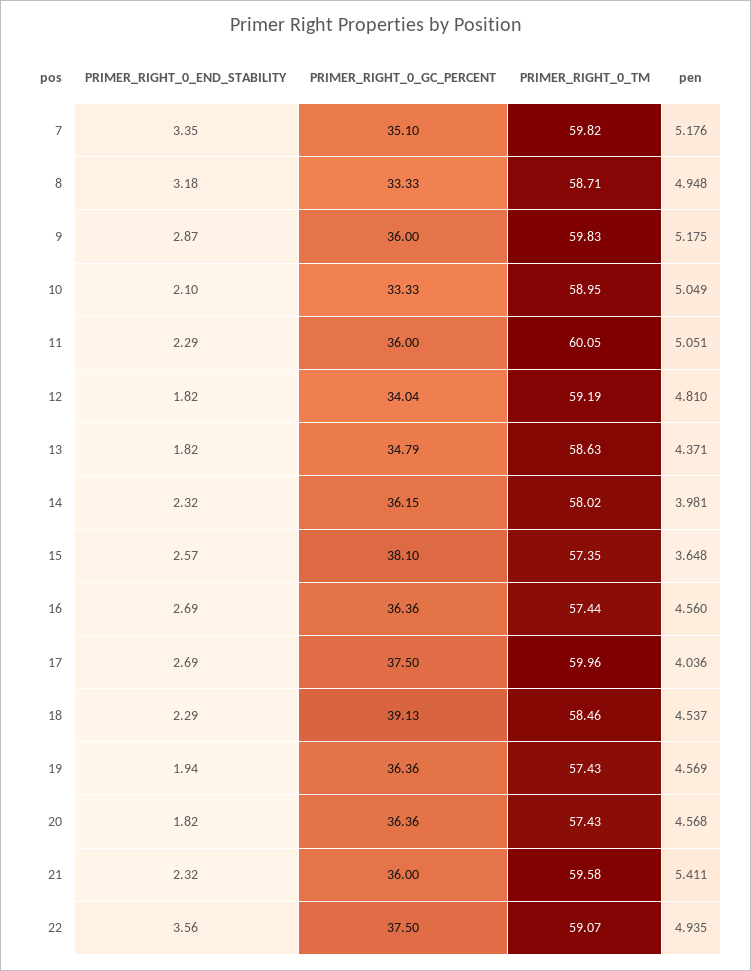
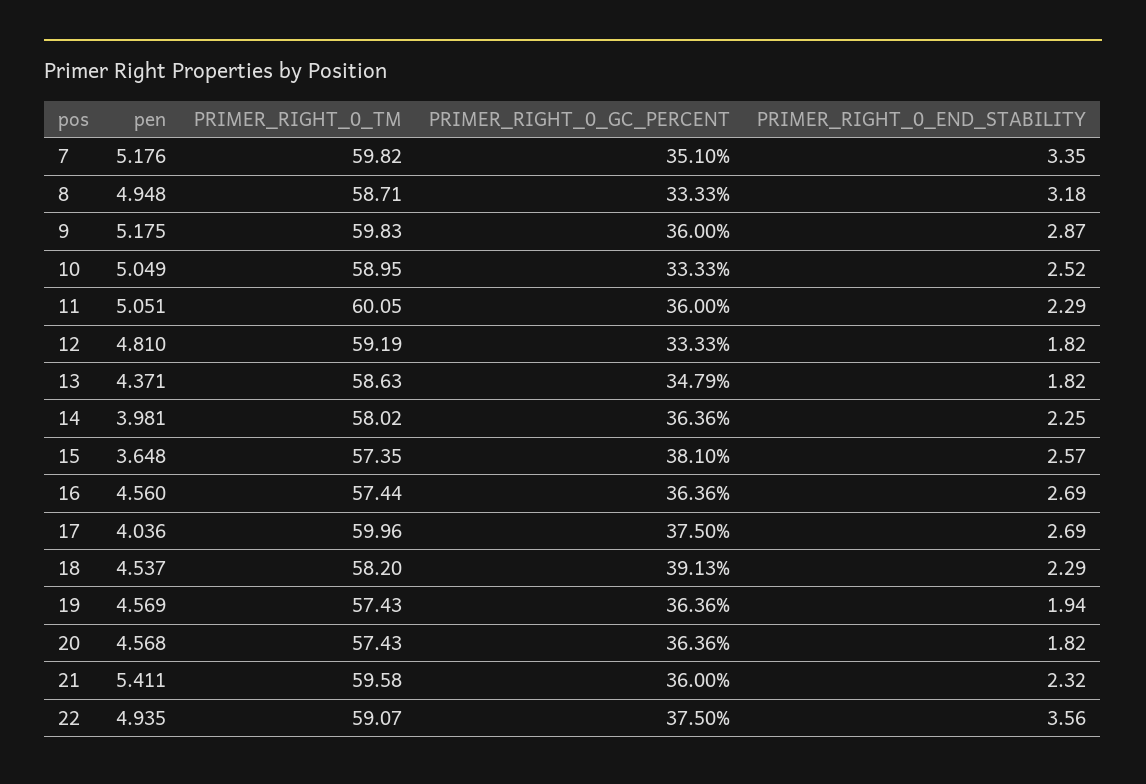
PRIMER_RIGHT_0_END_STABILITY, 10: 2.1 -> 2.52
PRIMER_RIGHT_0_GC_PERCENT, 12: 34.04 -> 33.33
PRIMER_RIGHT_0_END_STABILITY, 14: 2.32 -> 2.25
PRIMER_RIGHT_0_GC_PERCENT, 14: 36.15 -> 36.36
PRIMER_RIGHT_0_TM, 18: 58.46 -> 58.2

